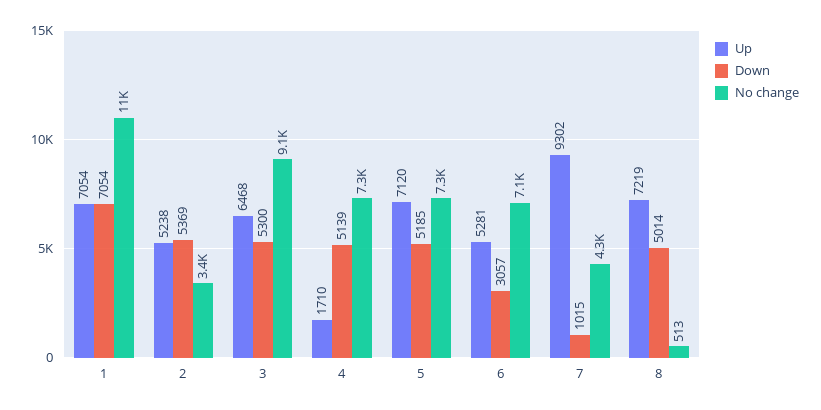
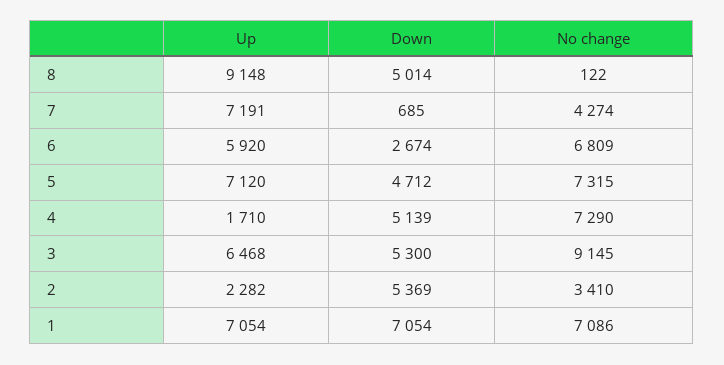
No change, 1: 11000 -> 7086
Up, 2: 5238 -> 2282
Down, 5: 5185 -> 4712
Up, 6: 5281 -> 5920
Down, 6: 3057 -> 2674
No change, 6: 7100 -> 6809
Up, 7: 9302 -> 7191
Down, 7: 1015 -> 685
Up, 8: 7219 -> 9148
No change, 8: 513 -> 122

